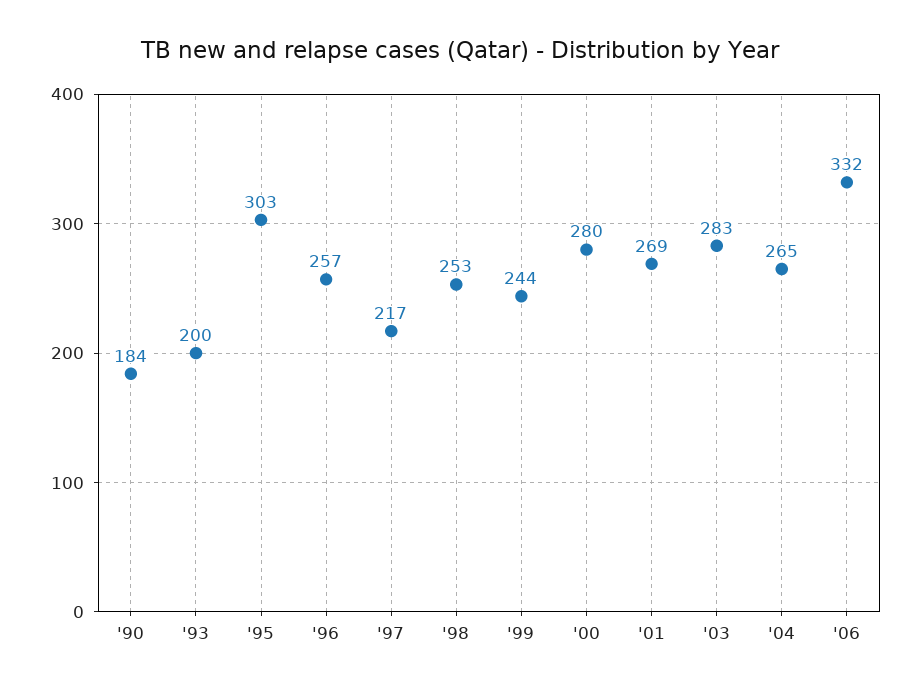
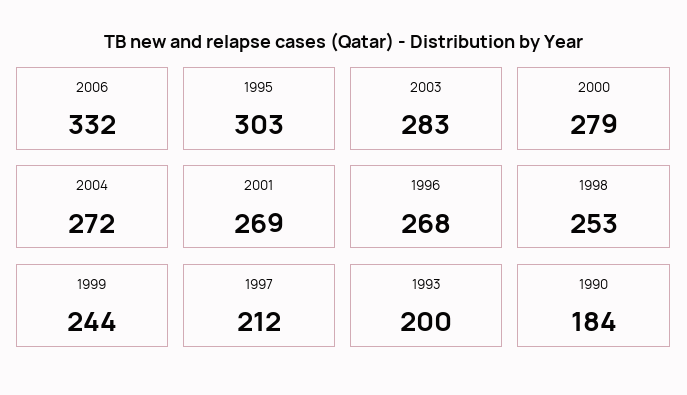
'96: 257 -> 268
'97: 217 -> 212
'00: 280 -> 279
'04: 265 -> 272

